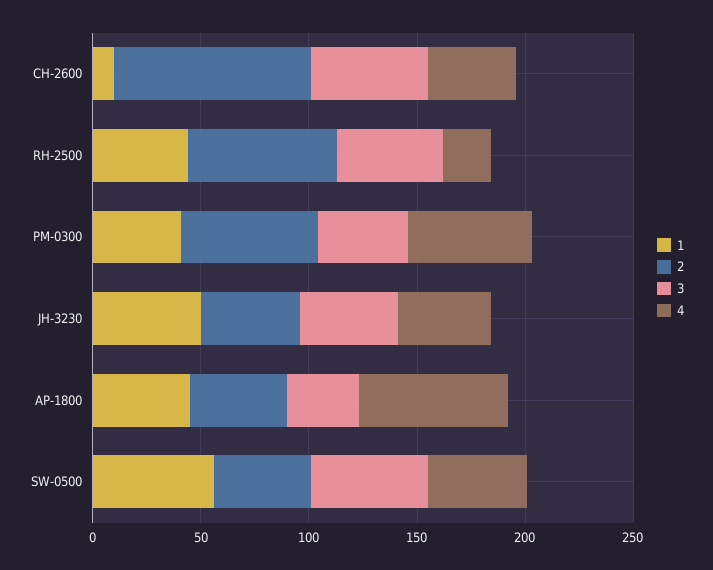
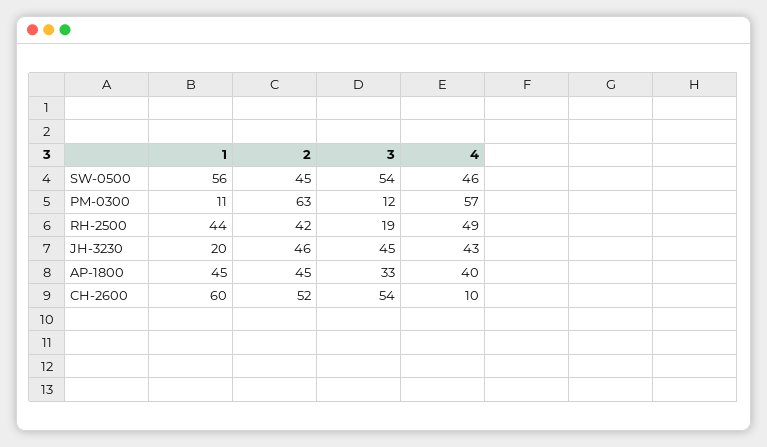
1, CH-2600: 10 -> 60
2, CH-2600: 90 -> 52
4, CH-2600: 40 -> 10
2, RH-2500: 70 -> 42
3, RH-2500: 50 -> 19
4, RH-2500: 20 -> 49
1, PM-0300: 40 -> 11
3, PM-0300: 40 -> 12
1, JH-3230: 50 -> 20
4, AP-1800: 70 -> 40

